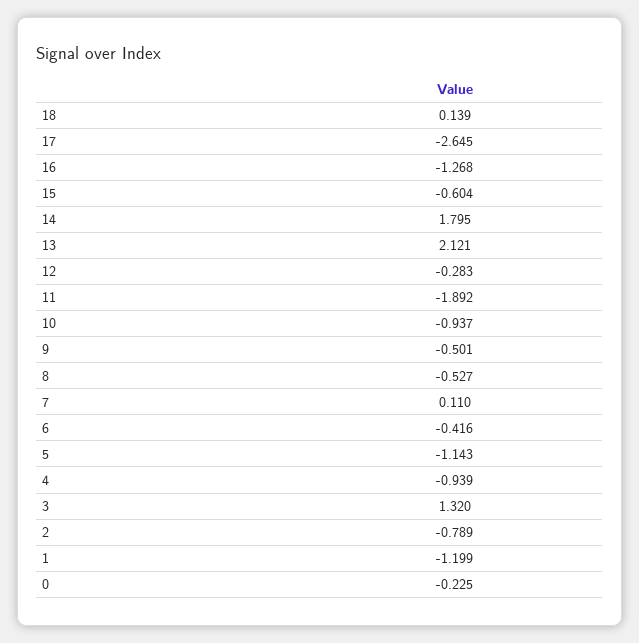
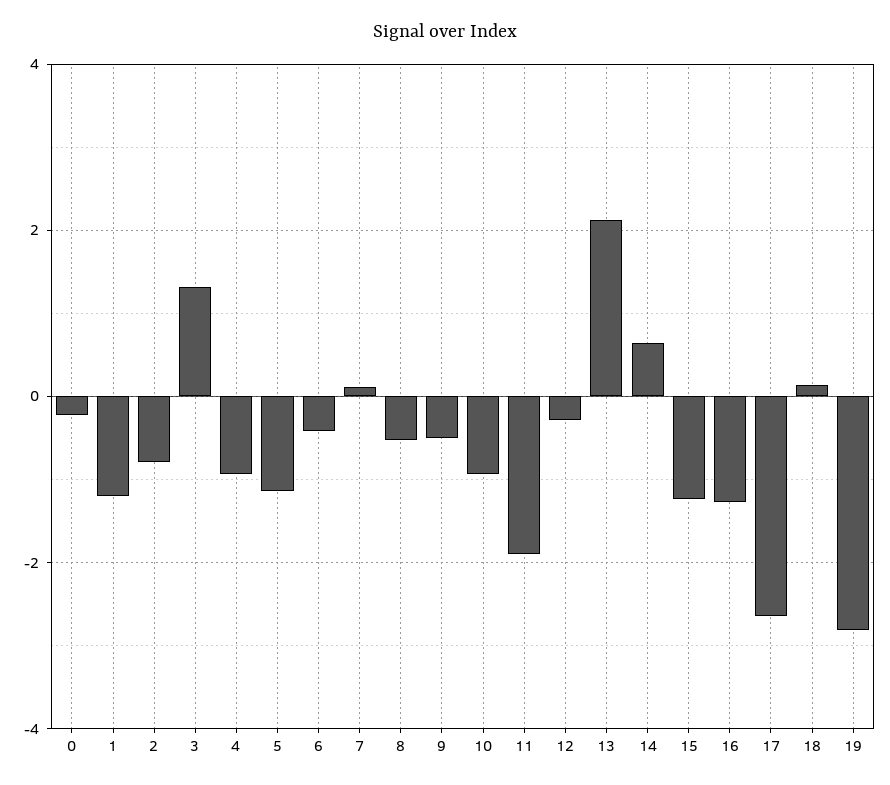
15: -0.604 -> -1.2
14: 1.795 -> 0.6
19: none -> -2.8

